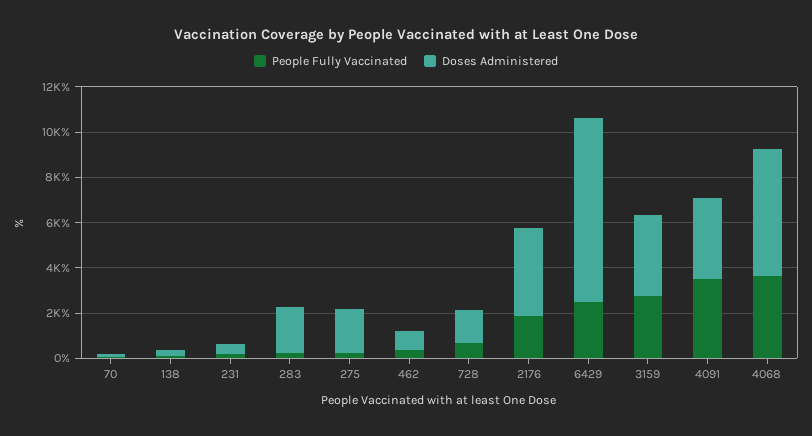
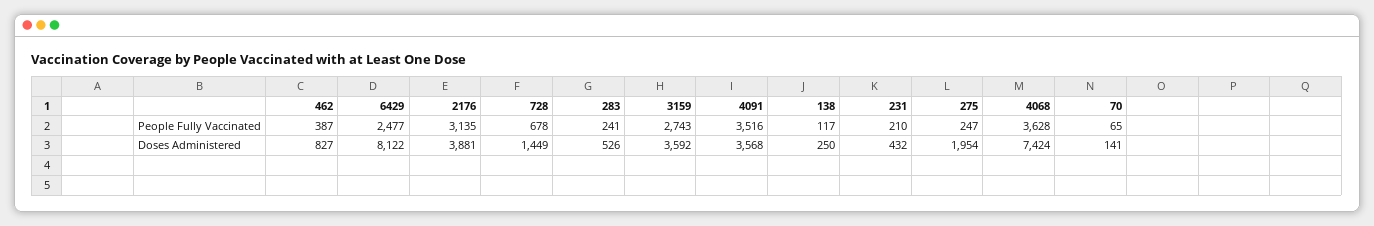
Doses Administered, 283: 2000 -> 526
People Fully Vaccinated, 2176: 2000 -> 3135
Doses Administered, 4068: 5500 -> 7424

